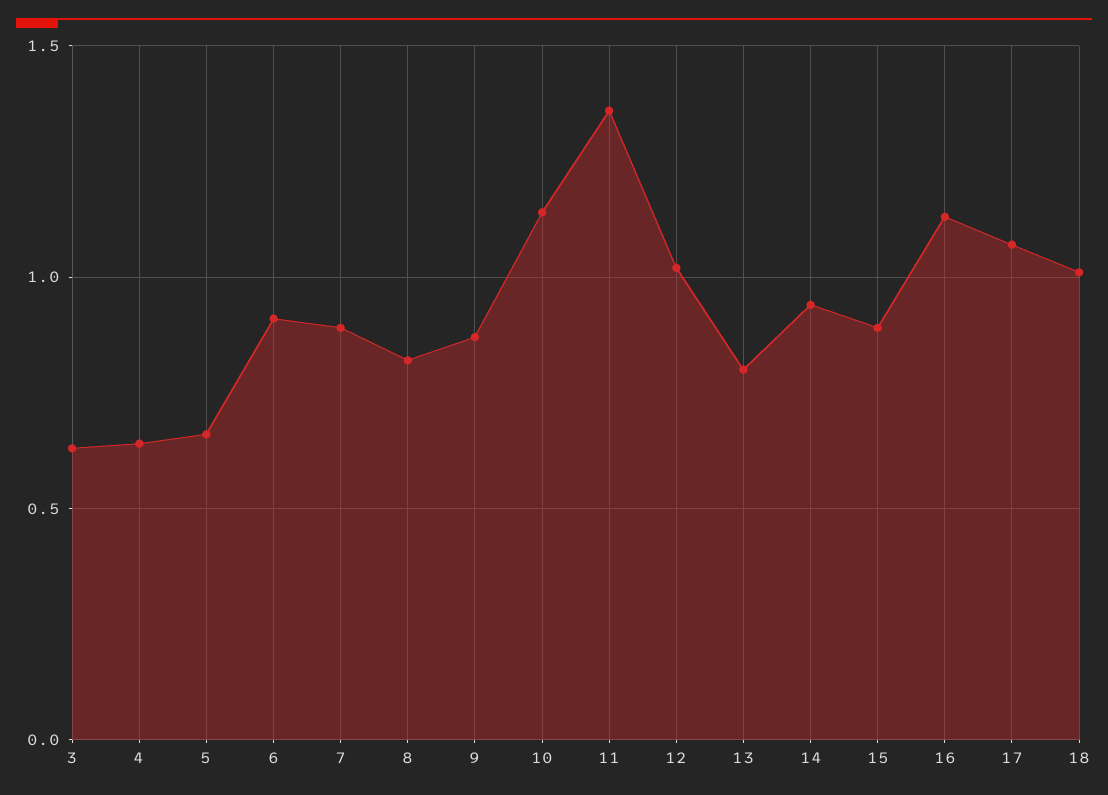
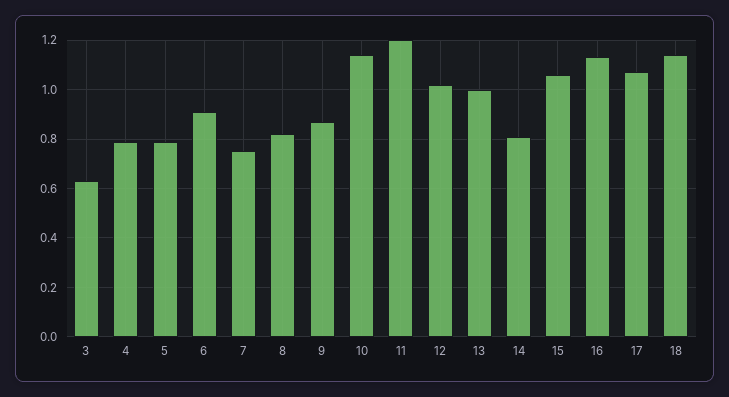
4: 0.65 -> 0.8
5: 0.65 -> 0.8
7: 0.9 -> 0.75
11: 1.35 -> 1.2
13: 0.8 -> 1
14: 0.95 -> 0.8
15: 0.9 -> 1.05
18: 1 -> 1.15

